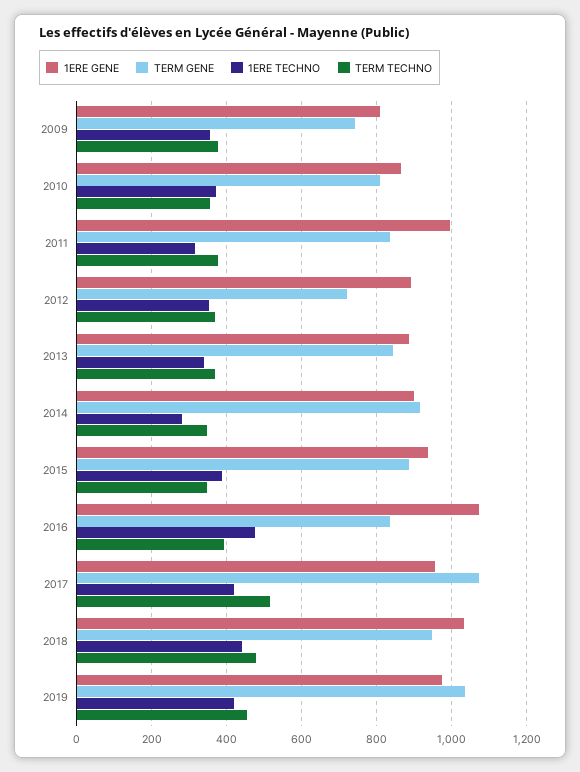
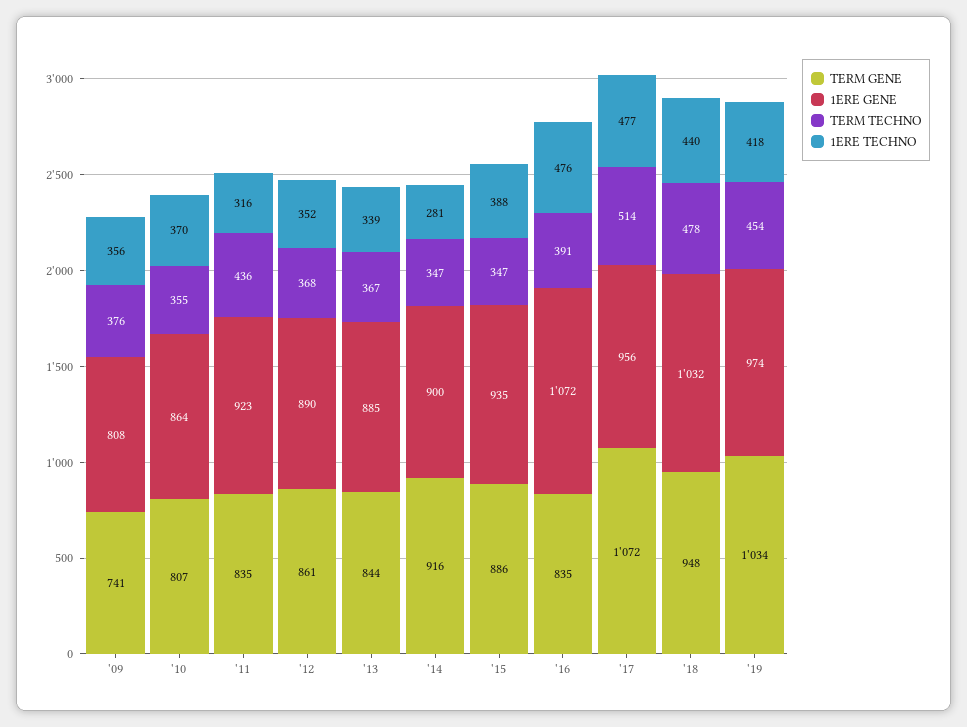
1ERE GENE, 2011: 1000 -> 923
TERM TECHNO, 2011: 380 -> 436
TERM GENE, 2012: 720 -> 861
1ERE TECHNO, 2017: 420 -> 477

